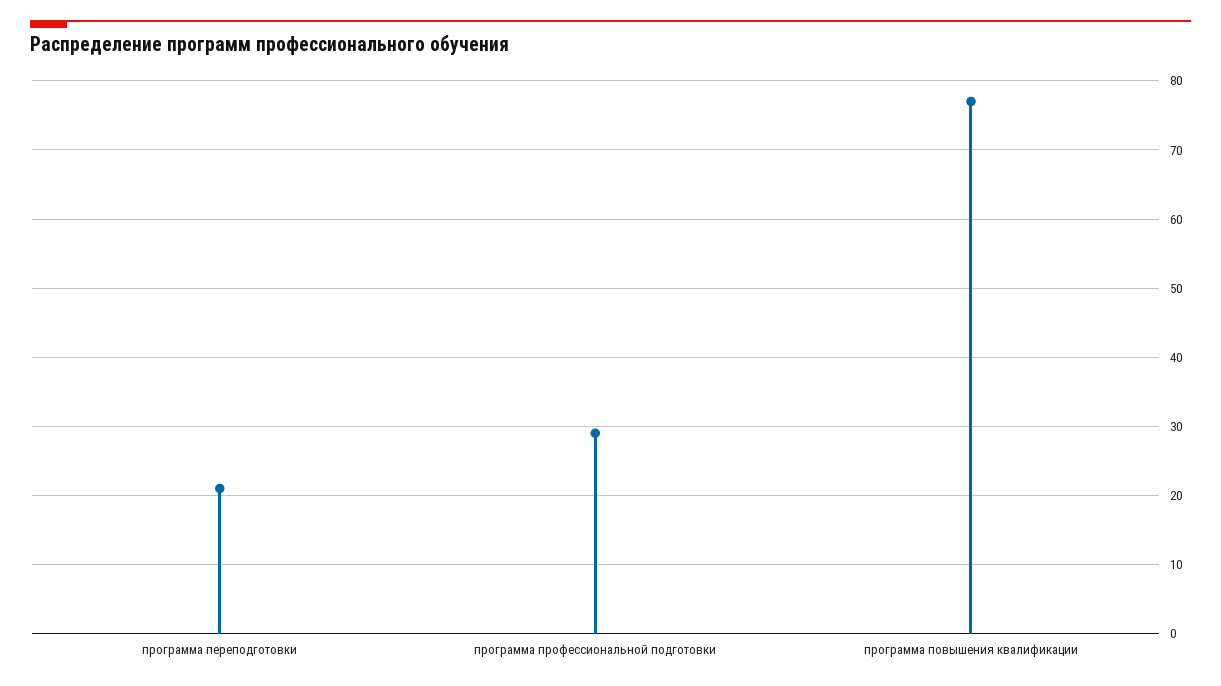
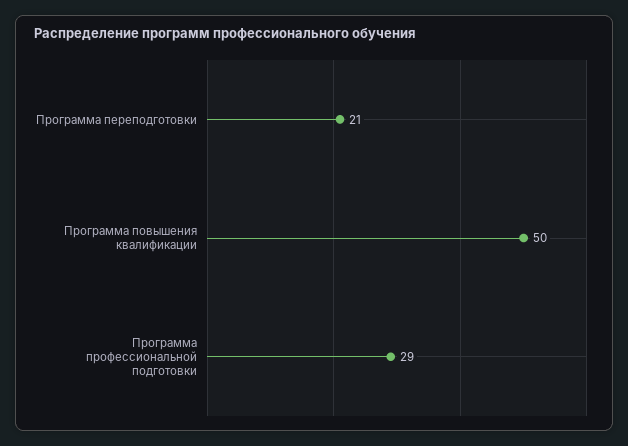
программа повышения квалификации: 77 -> 50

